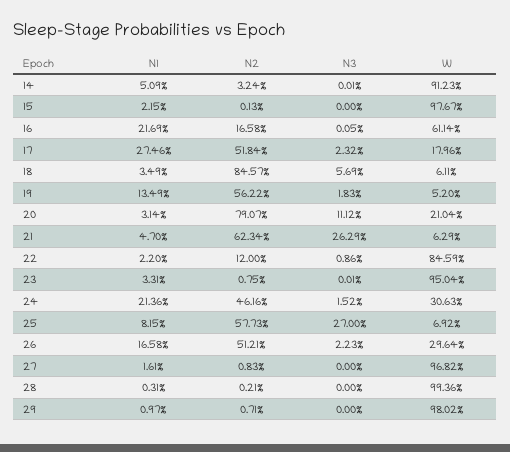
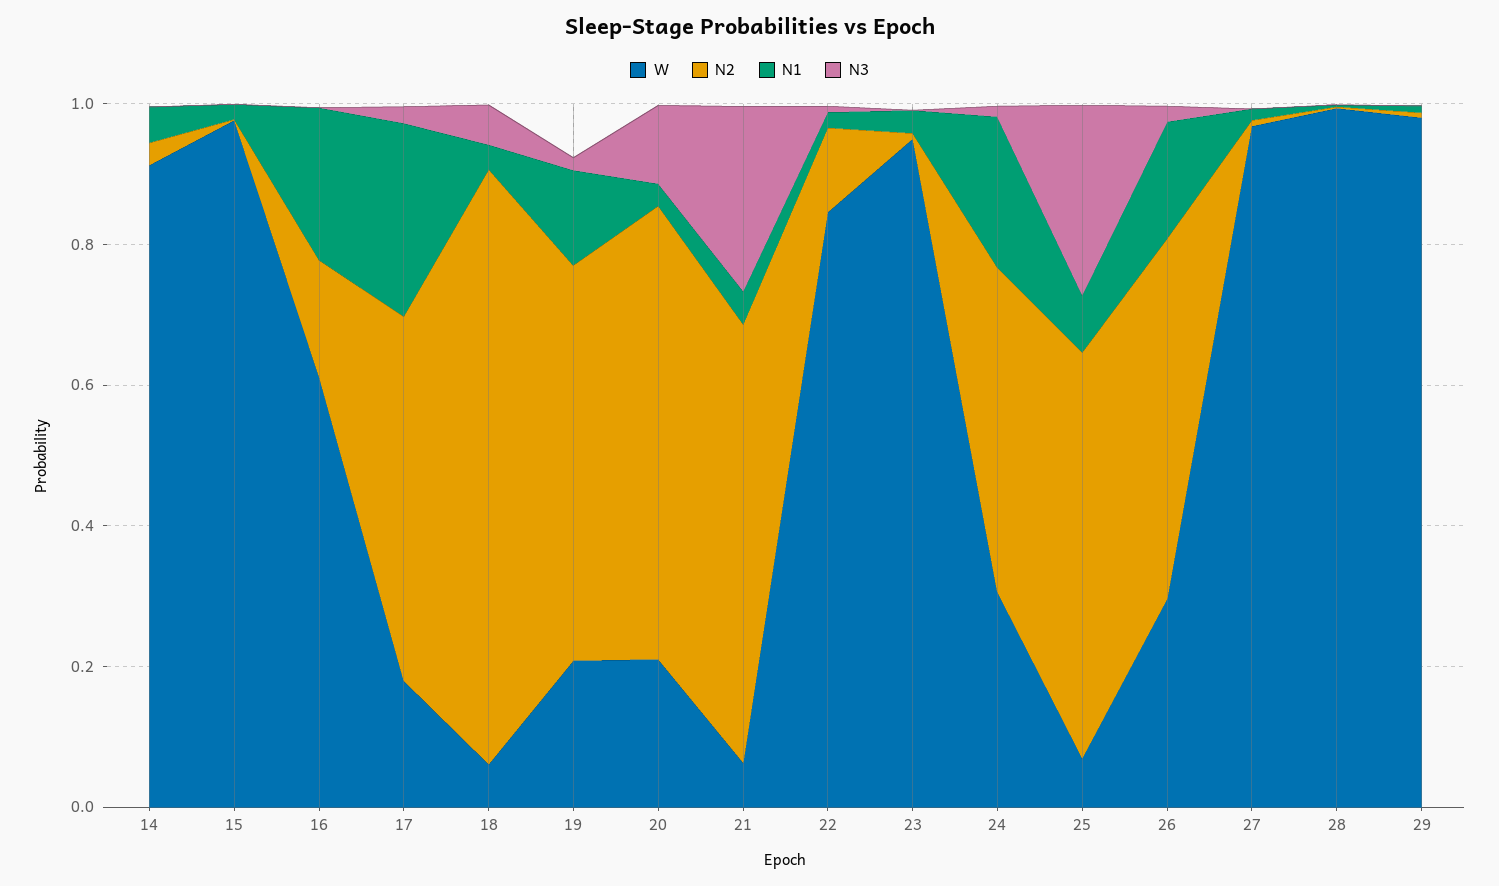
W, 19: 0.052 -> 0.2
N2, 20: 0.7907 -> 0.65

